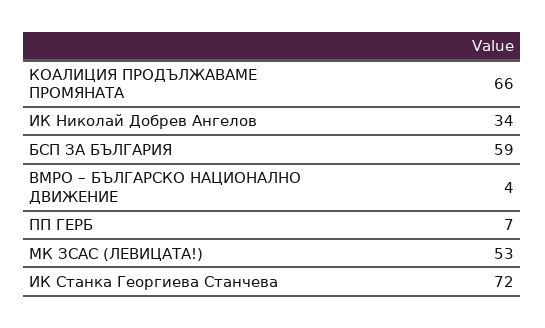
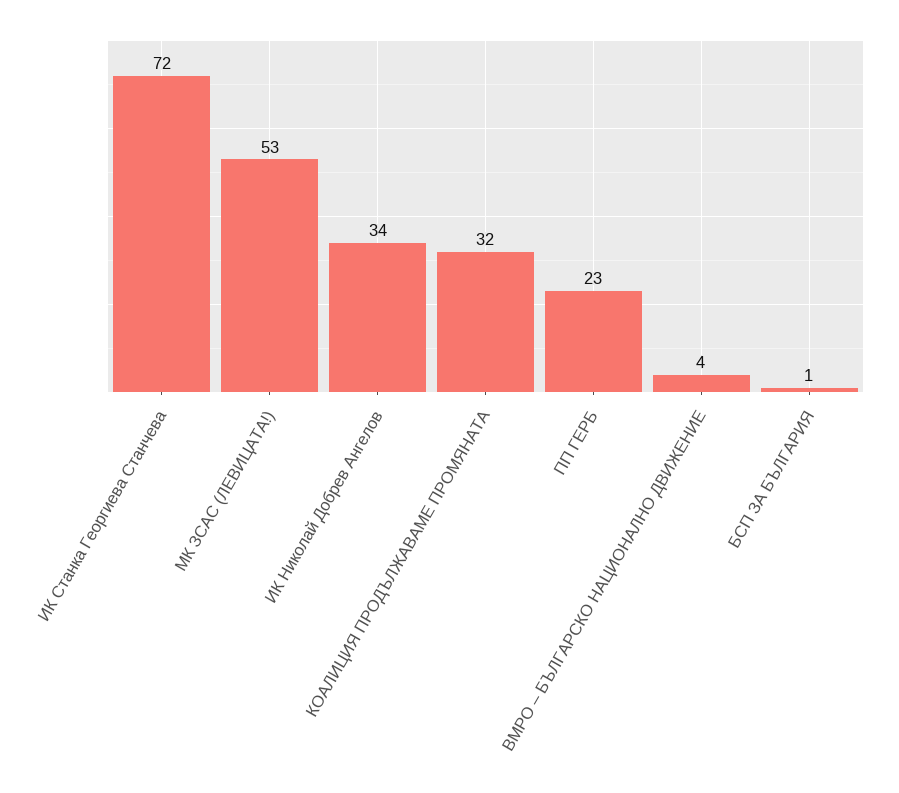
КОАЛИЦИЯ ПРОДЪЛЖАВАМЕ ПРОМЯНАТА: 66 -> 32
БСП ЗА БЪЛГАРИЯ: 59 -> 1
ПП ГЕРБ: 7 -> 23

